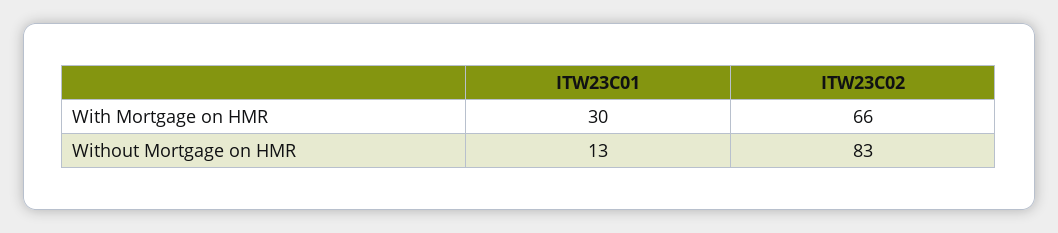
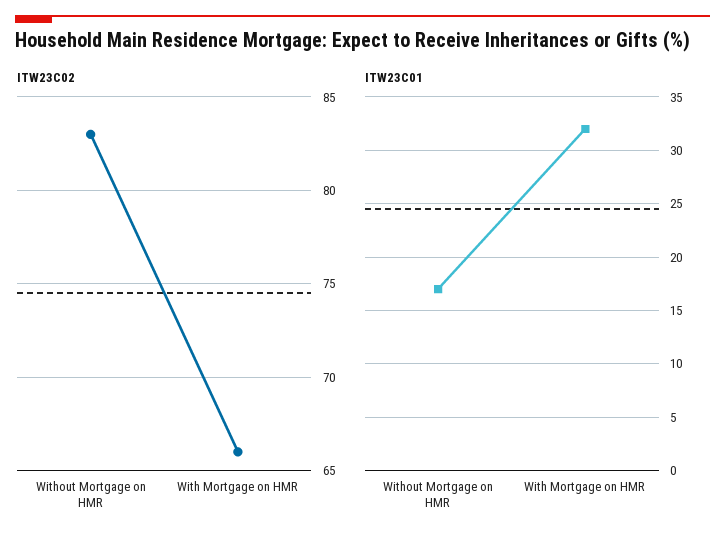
ITW23C01, With Mortgage on HMR: 30 -> 32
ITW23C01, Without Mortgage on HMR: 13 -> 17

